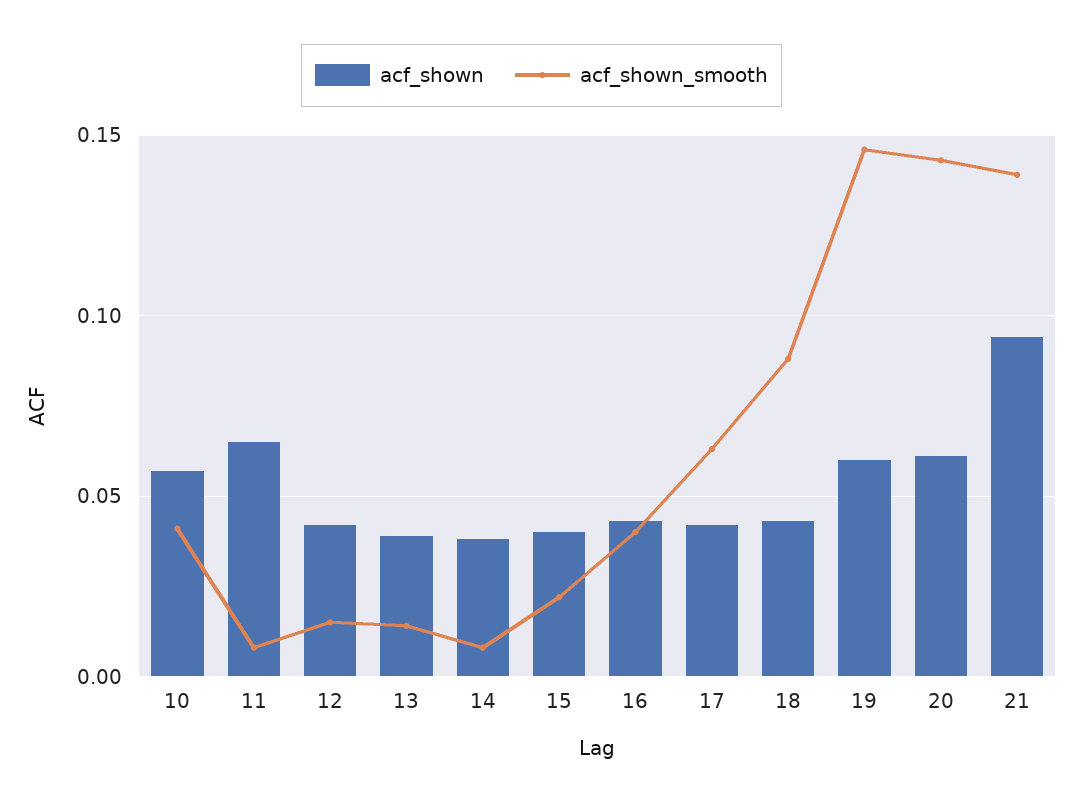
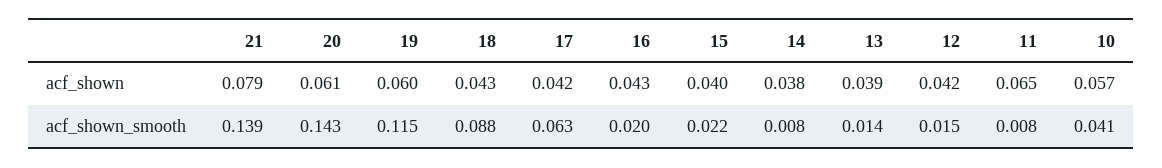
acf_shown_smooth, 16: 0.04 -> 0.02
acf_shown_smooth, 19: 0.145 -> 0.115
acf_shown, 21: 0.095 -> 0.079

